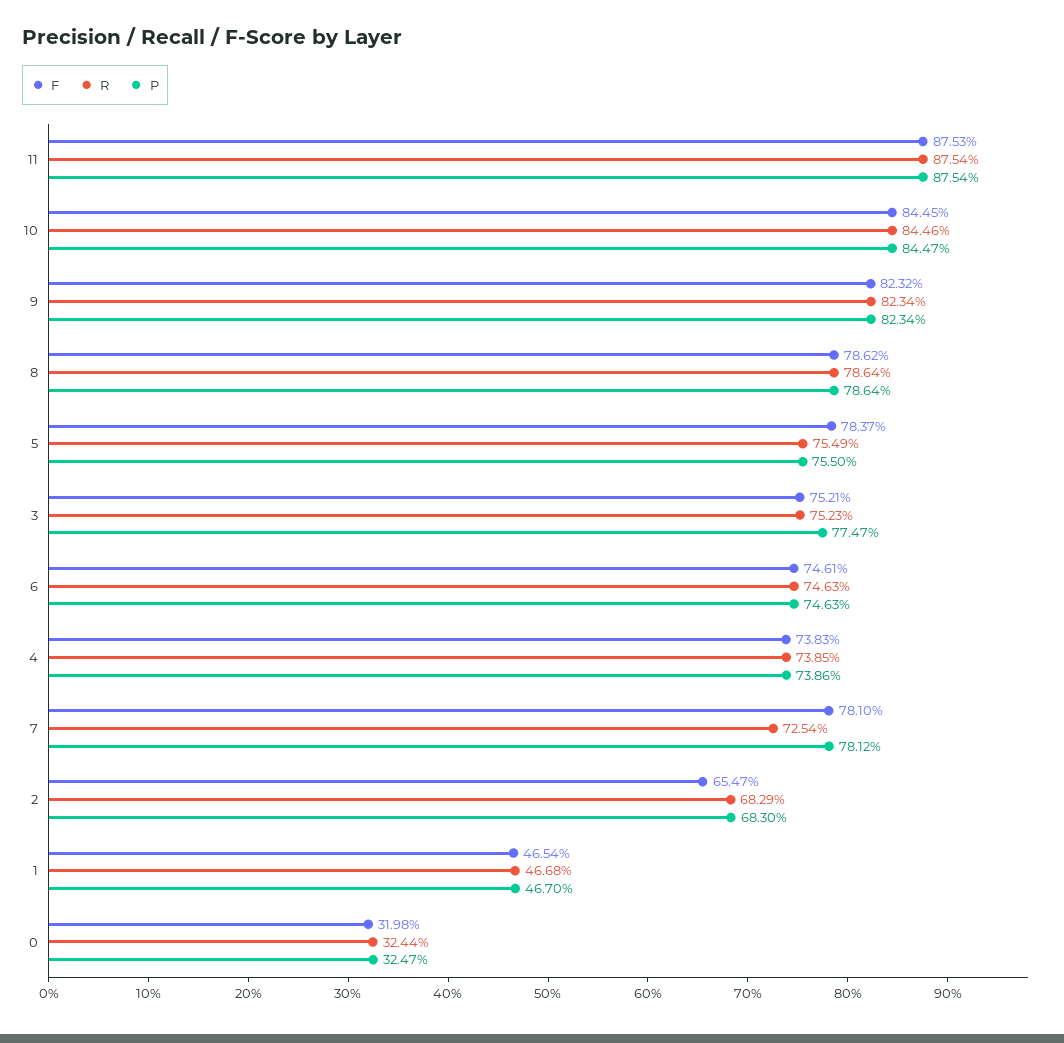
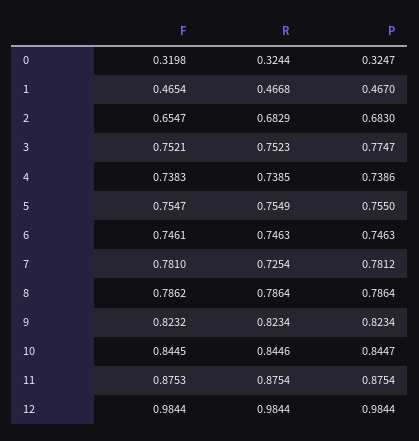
F, 5: 0.7837 -> 0.7547
F, 12: none -> 0.9844
R, 12: none -> 0.9844
P, 12: none -> 0.9844

